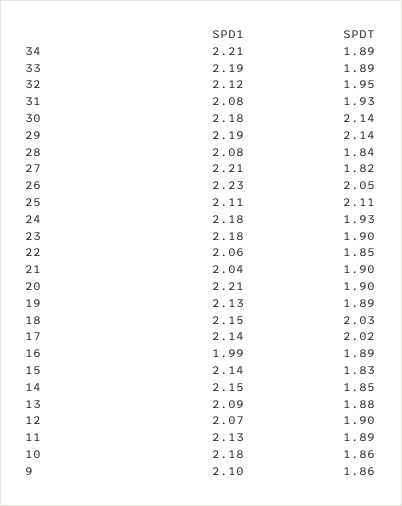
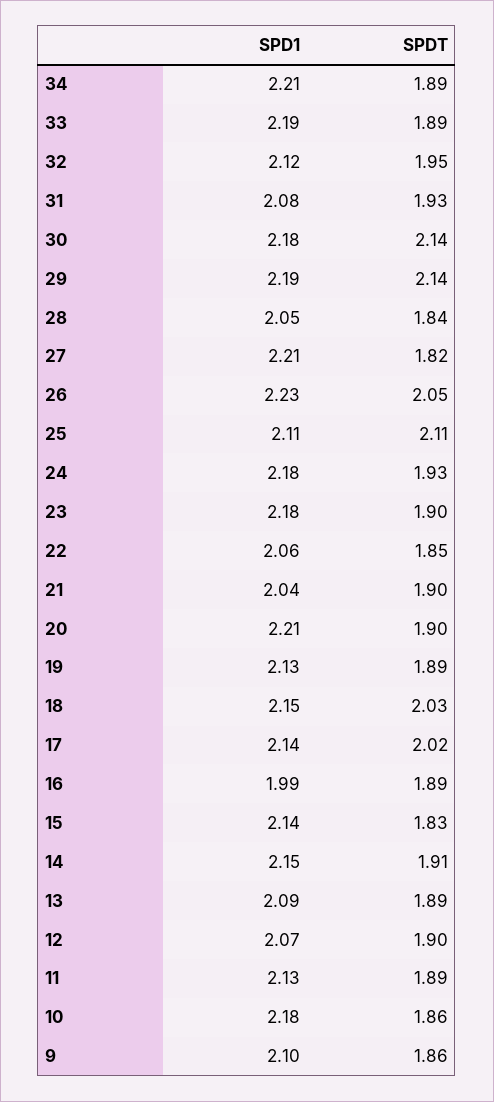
SPD1, 28: 2.08 -> 2.05
SPDT, 14: 1.85 -> 1.91
SPDT, 13: 1.88 -> 1.89

